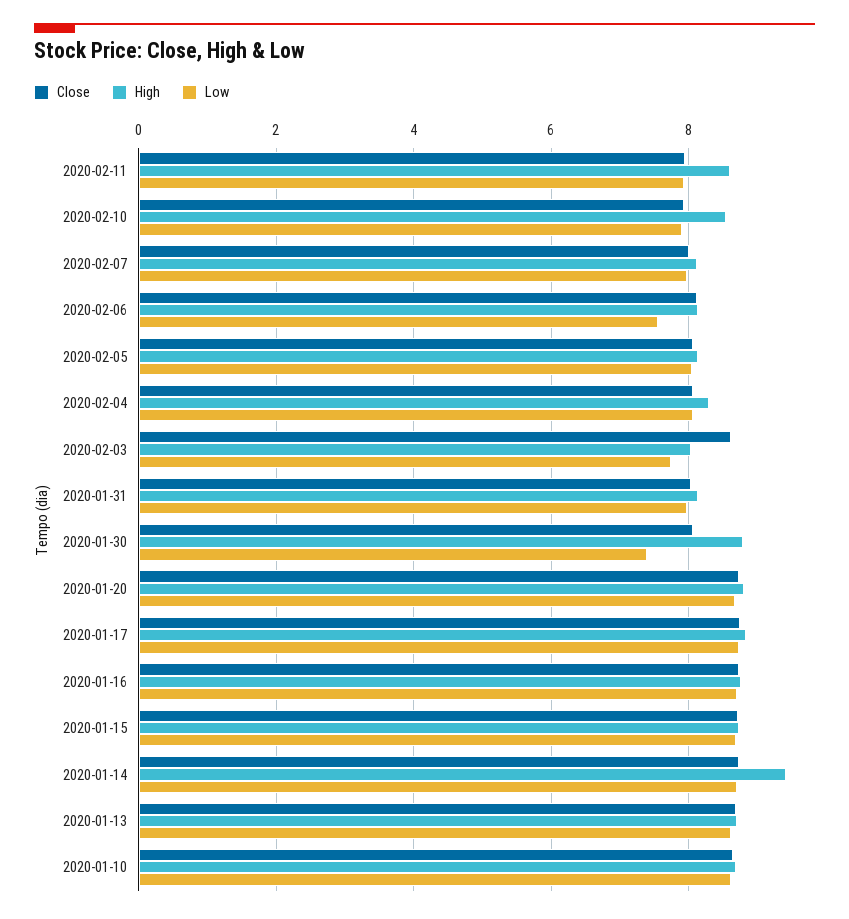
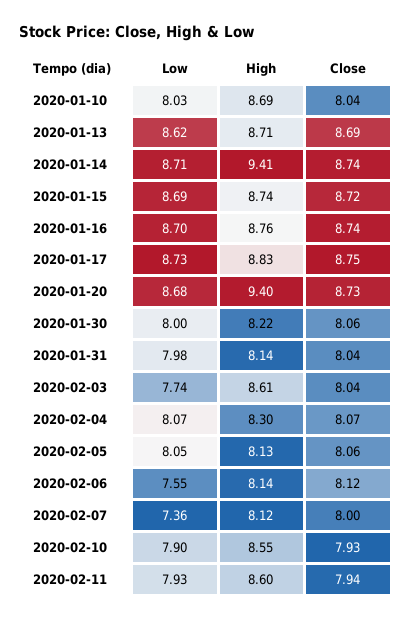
Low, 2020-02-07: 8 -> 7.36
Close, 2020-02-03: 8.6 -> 8.04
High, 2020-02-03: 8 -> 8.61
High, 2020-01-30: 8.8 -> 8.22
Low, 2020-01-30: 7.4 -> 8
High, 2020-01-20: 8.8 -> 9.4
Close, 2020-01-10: 8.6 -> 8.04
Low, 2020-01-10: 8.6 -> 8.03

